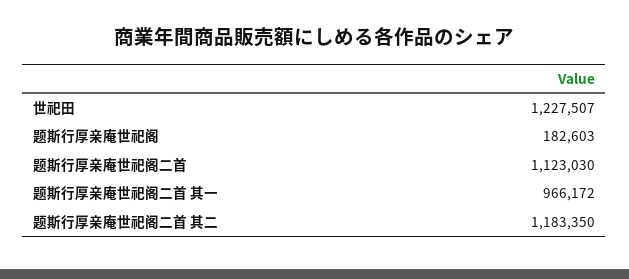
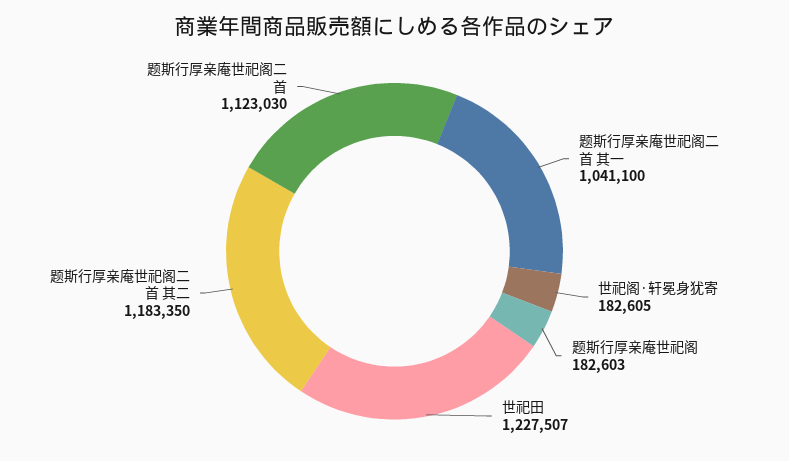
题斯行厚亲庵世祀阁二首 其一: 966172 -> 1041100
世祀阁·轩冕身犹寄: none -> 182605

